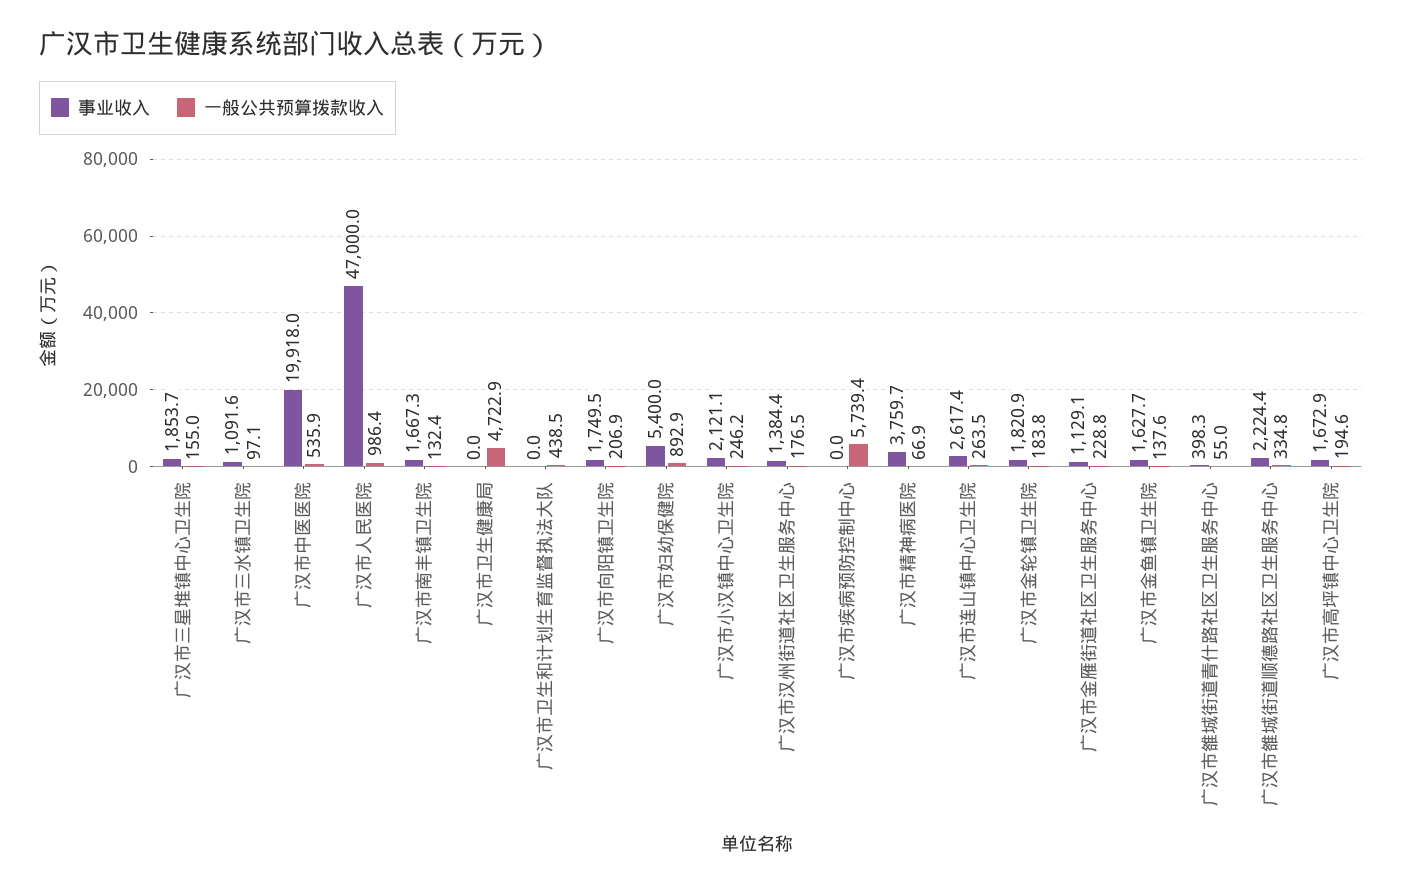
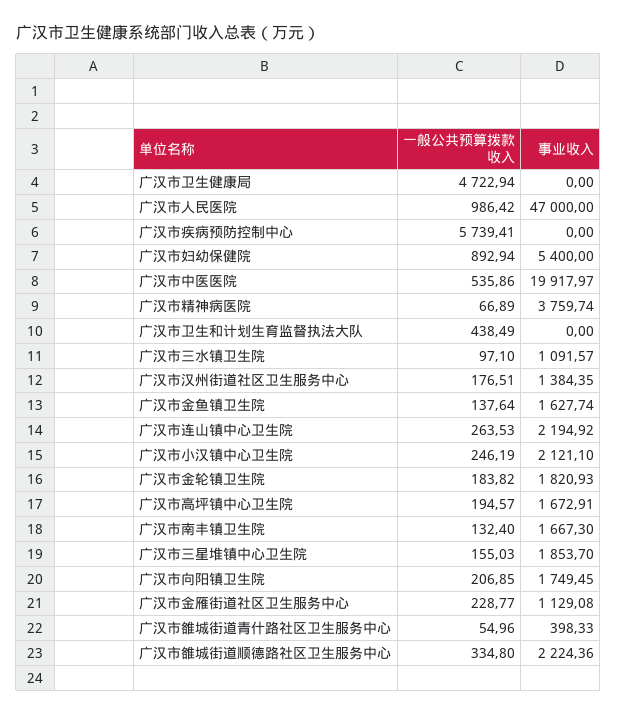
事业收入, 广汉市连山镇中心卫生院: 2617.4 -> 2194.92

